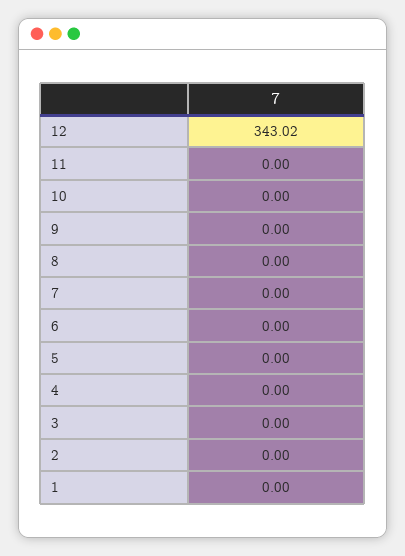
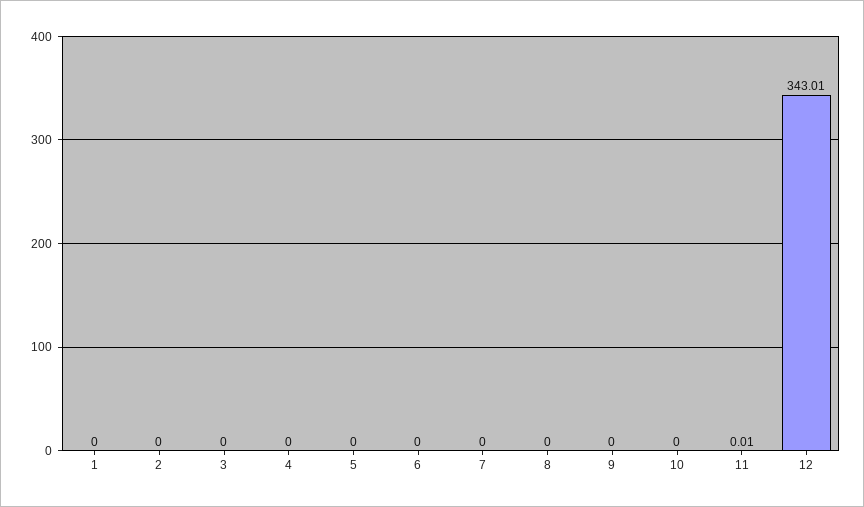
12: 343.02 -> 343.01
11: 0 -> 0.01

